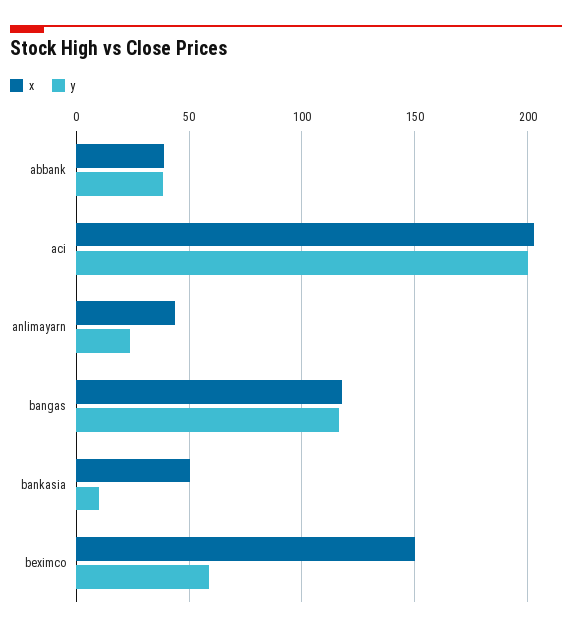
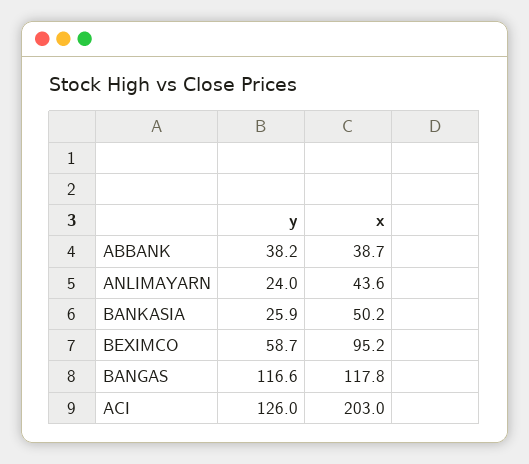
y, aci: 200 -> 126
y, bankasia: 10 -> 25.9
x, beximco: 150 -> 95.2

